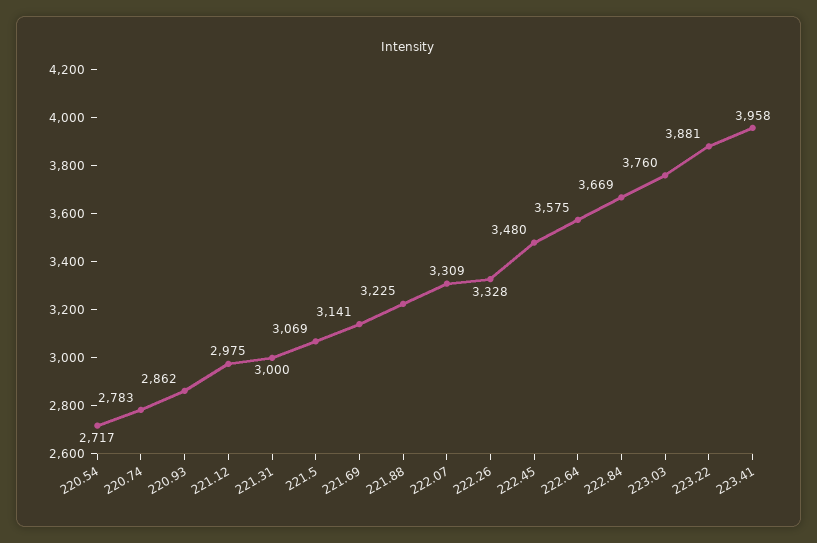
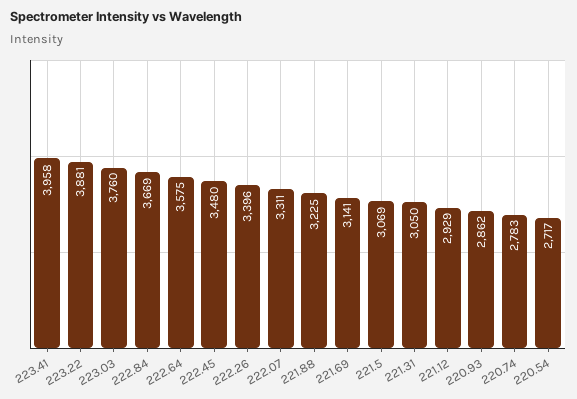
221.12: 2975 -> 2929
221.31: 3000 -> 3050
222.07: 3309 -> 3311
222.26: 3328 -> 3396

